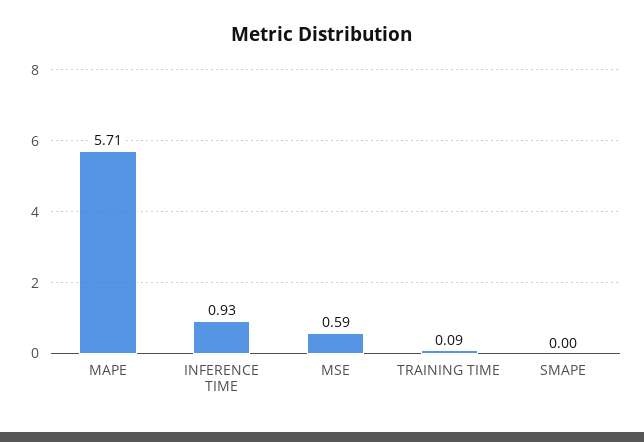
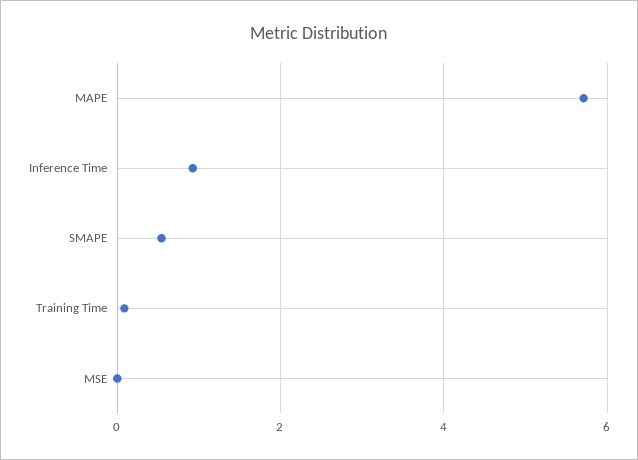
MSE: 0.59 -> 0
SMAPE: 0 -> 0.6

